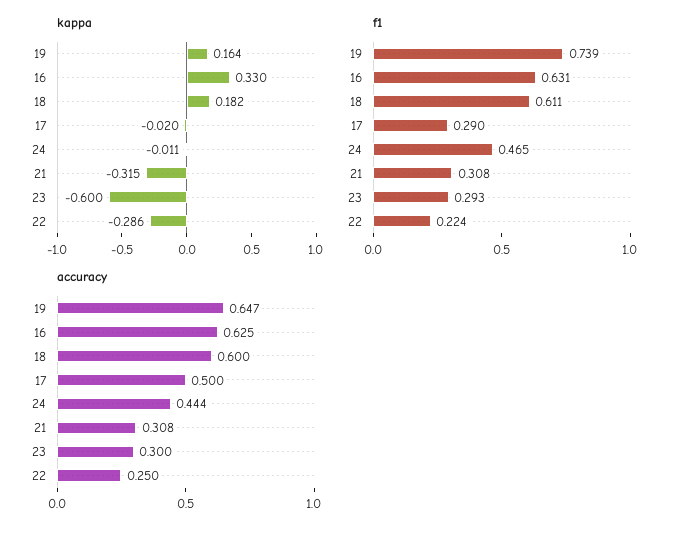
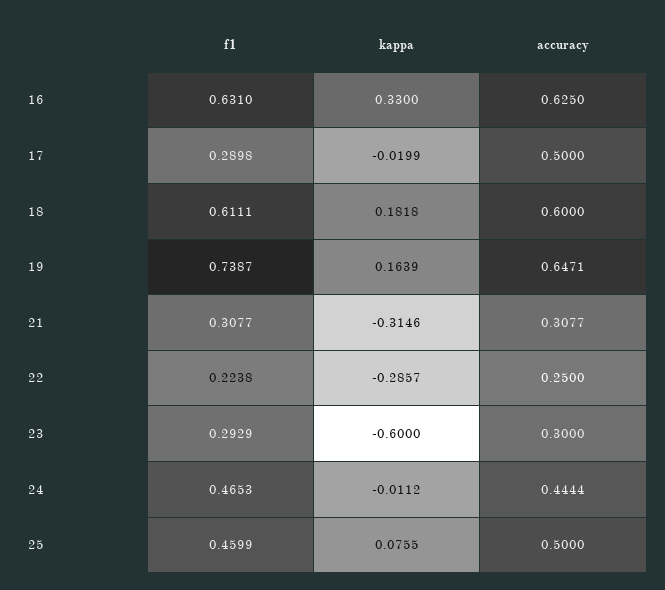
f1, 25: none -> 0.4599
kappa, 25: none -> 0.0755
accuracy, 25: none -> 0.5

